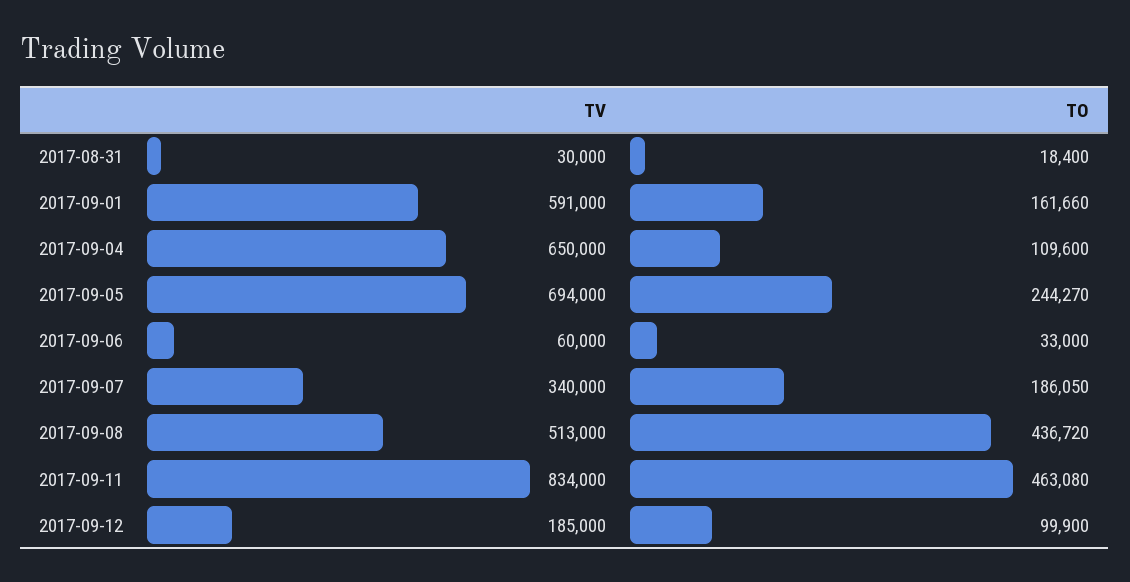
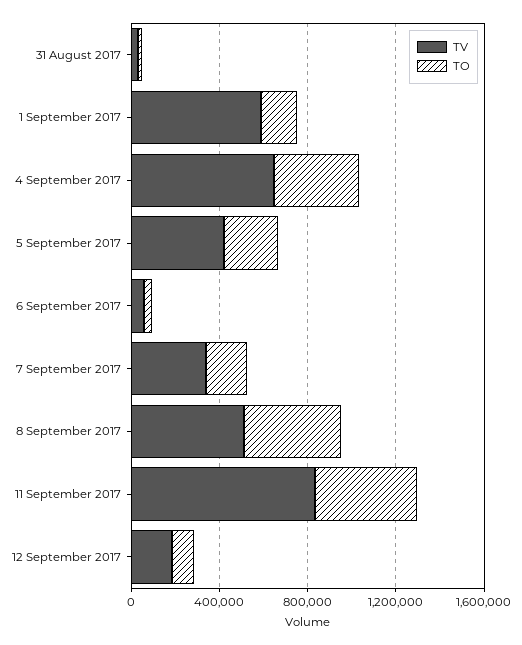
TO, 2017-09-04: 109600 -> 400000
TV, 2017-09-05: 694000 -> 400000

